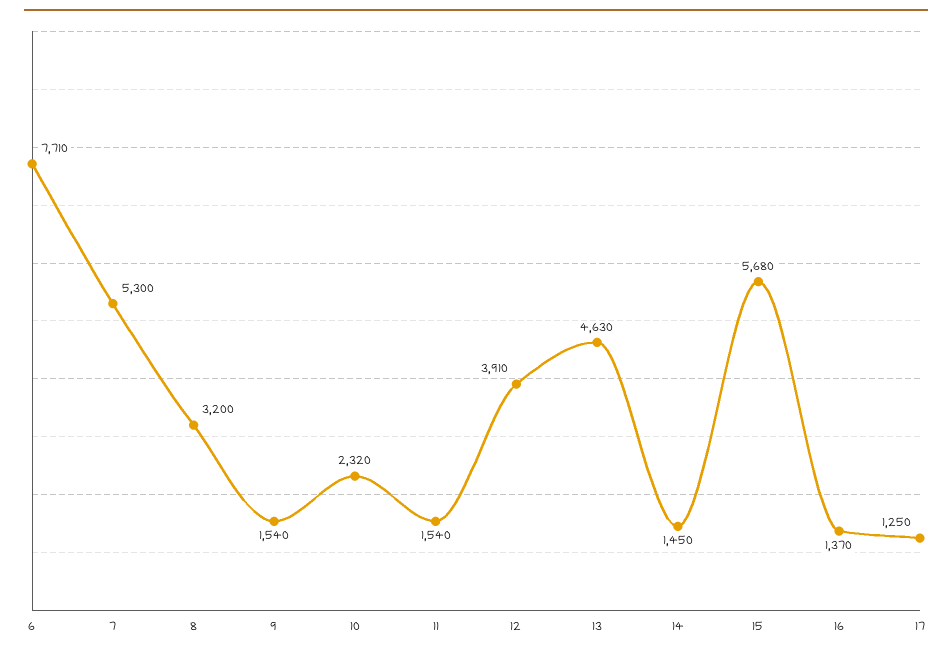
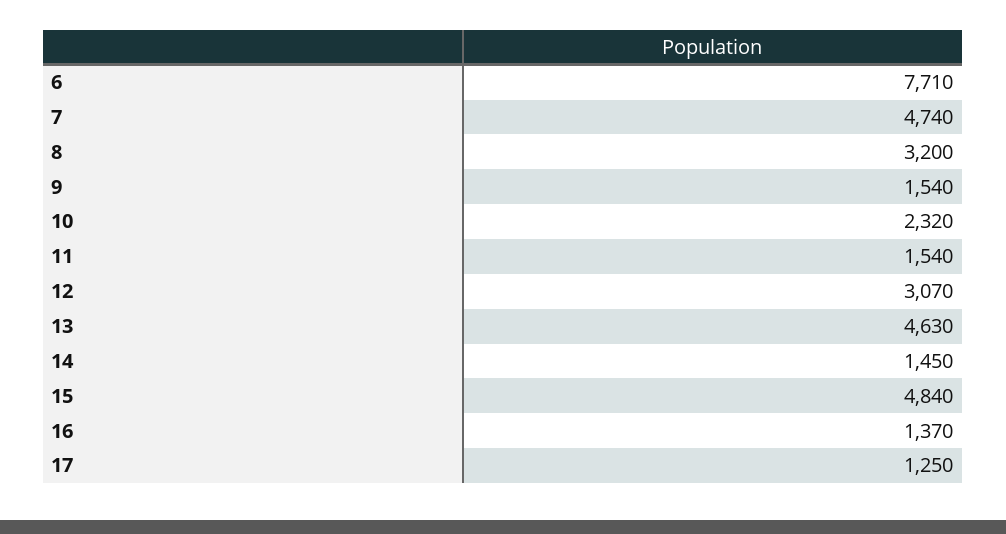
7: 5300 -> 4740
12: 3910 -> 3070
15: 5680 -> 4840

